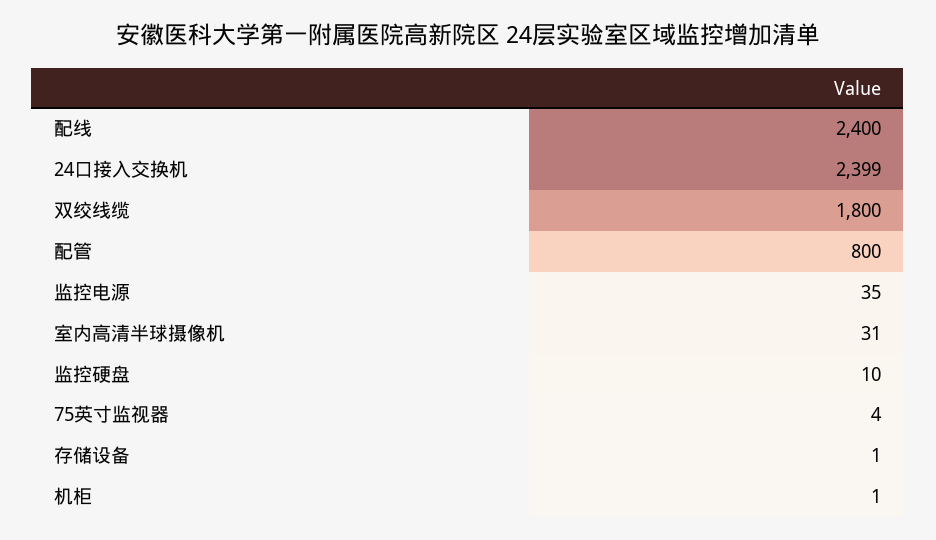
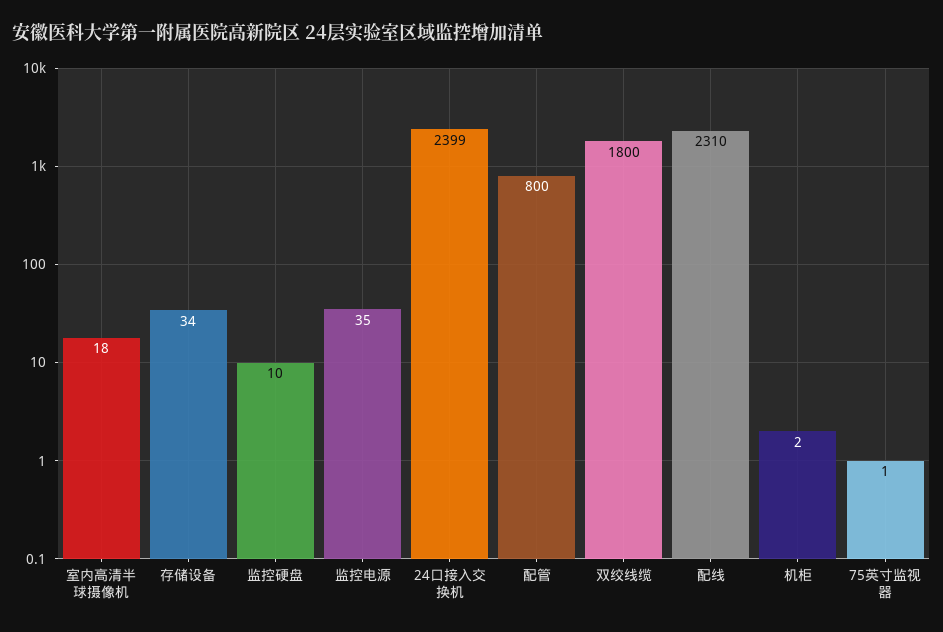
配线: 2400 -> 2310
室内高清半球摄像机: 31 -> 18
75英寸监视器: 4 -> 1
存储设备: 1 -> 34
机柜: 1 -> 2

